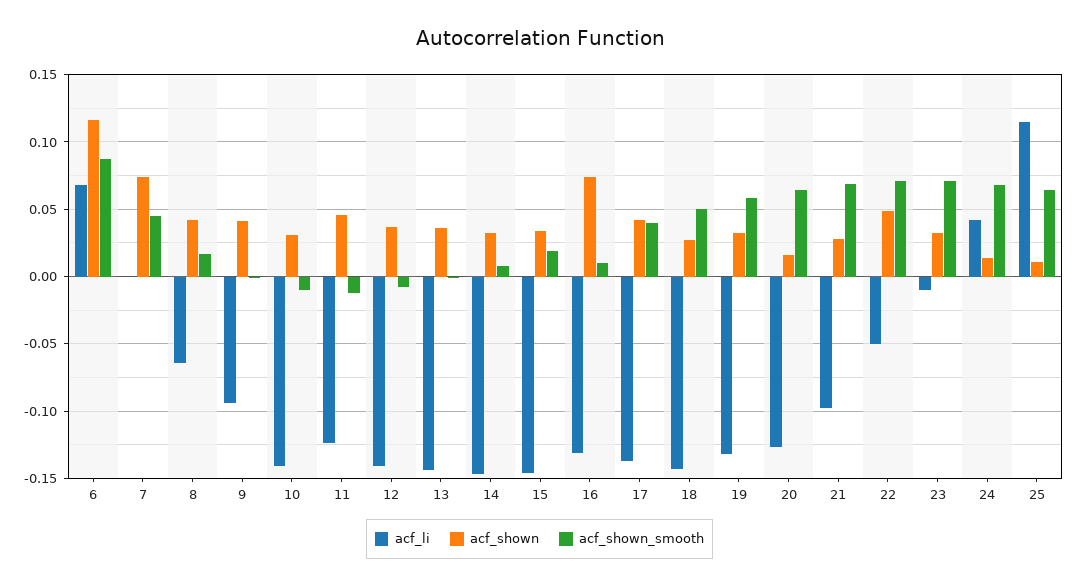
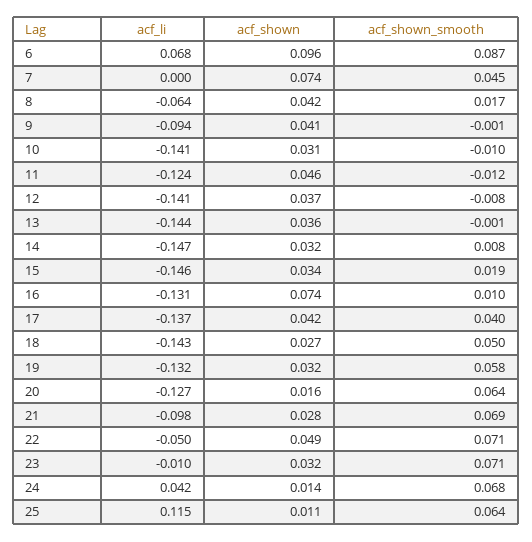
acf_shown, 6: 0.115 -> 0.096

